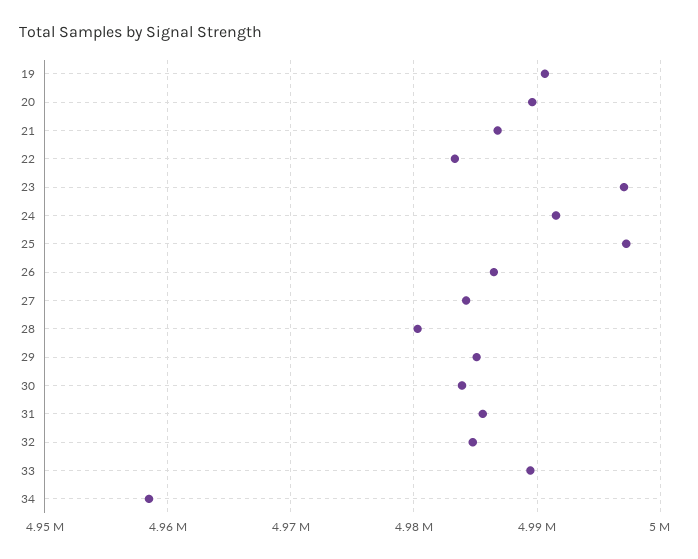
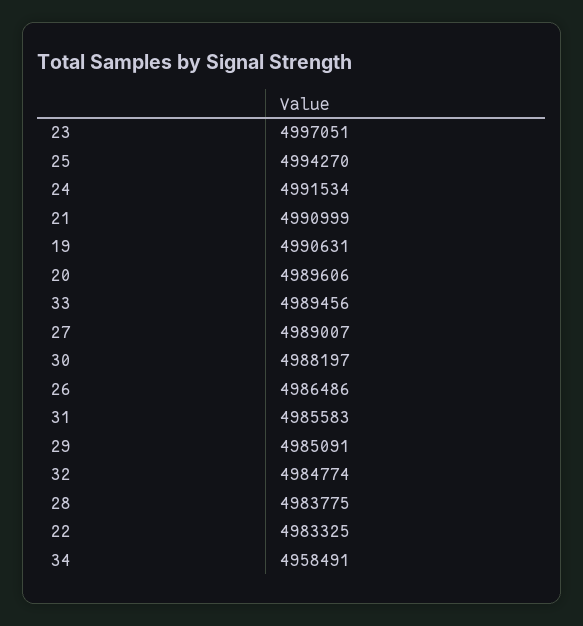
21: 4987000 -> 4990999
25: 4997000 -> 4994270
27: 4984000 -> 4989007
28: 4980000 -> 4983775
30: 4984000 -> 4988197

